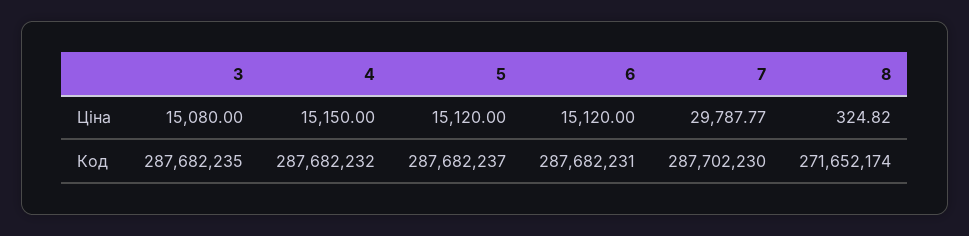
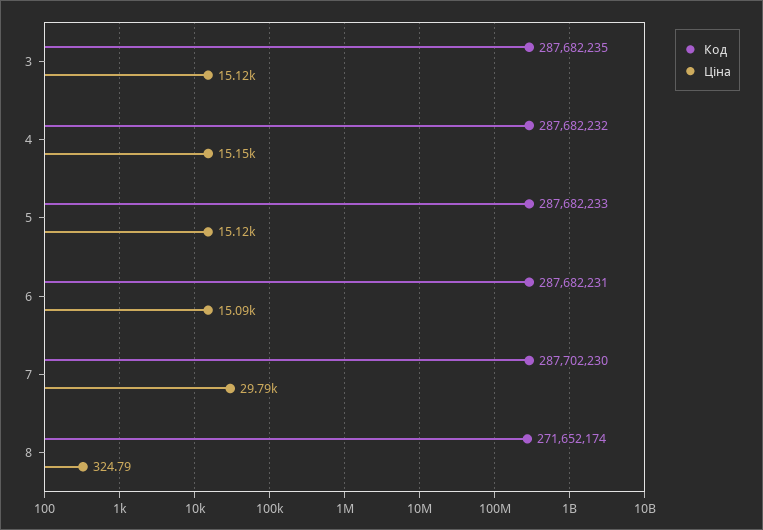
Ціна, 3: 15080 -> 15120
Ціна, 6: 15120 -> 15090
Ціна, 8: 324.82 -> 324.79
Код, 5: 287682237 -> 287682233

